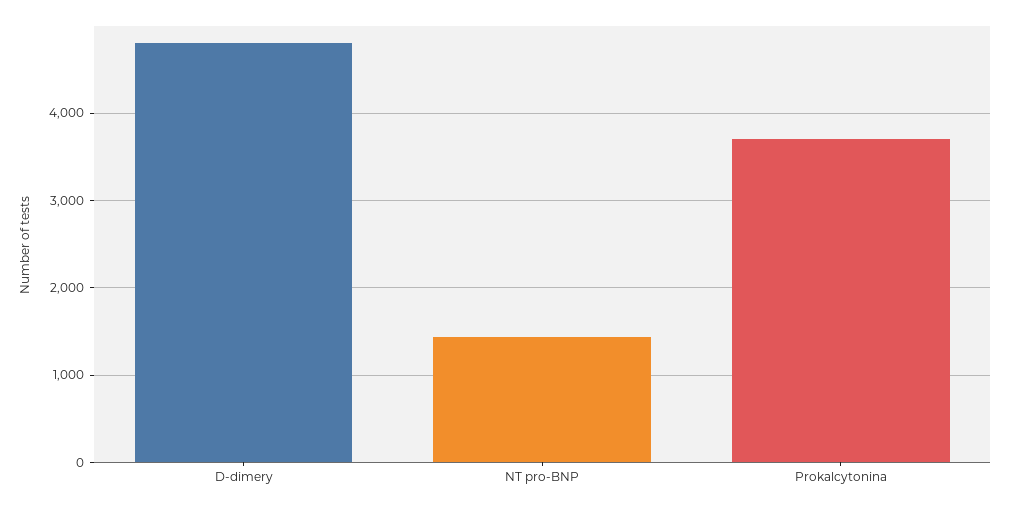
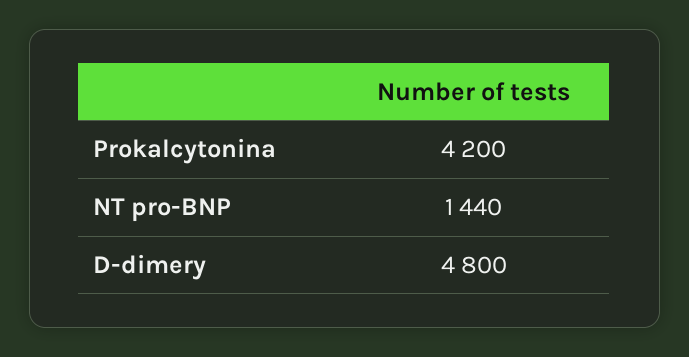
Prokalcytonina: 3700 -> 4200

